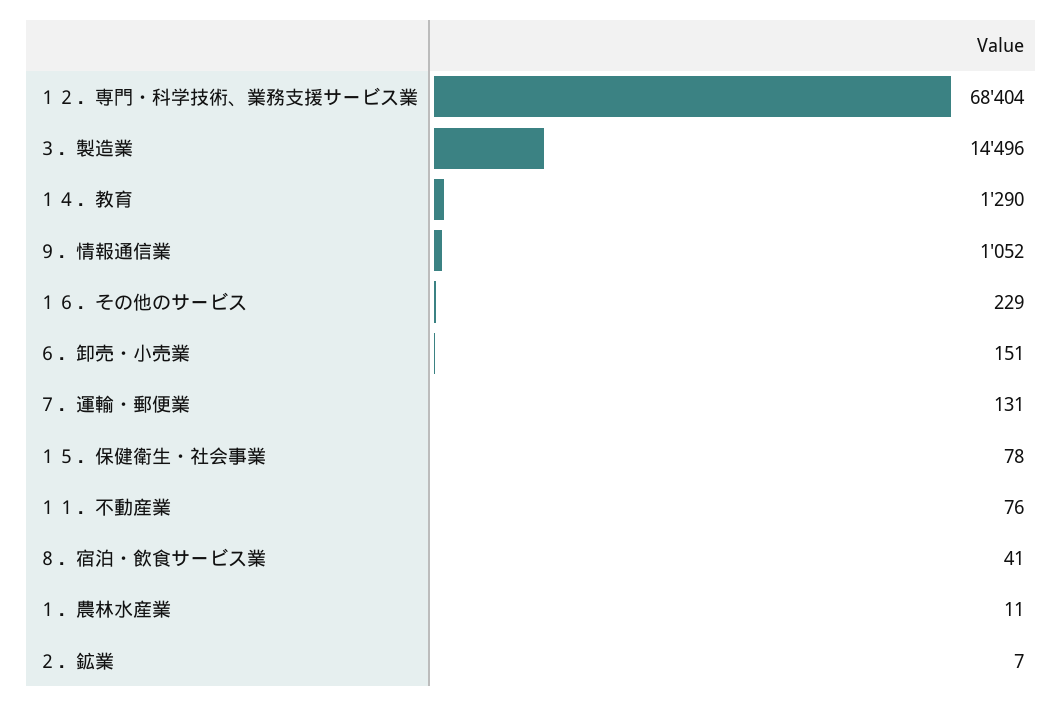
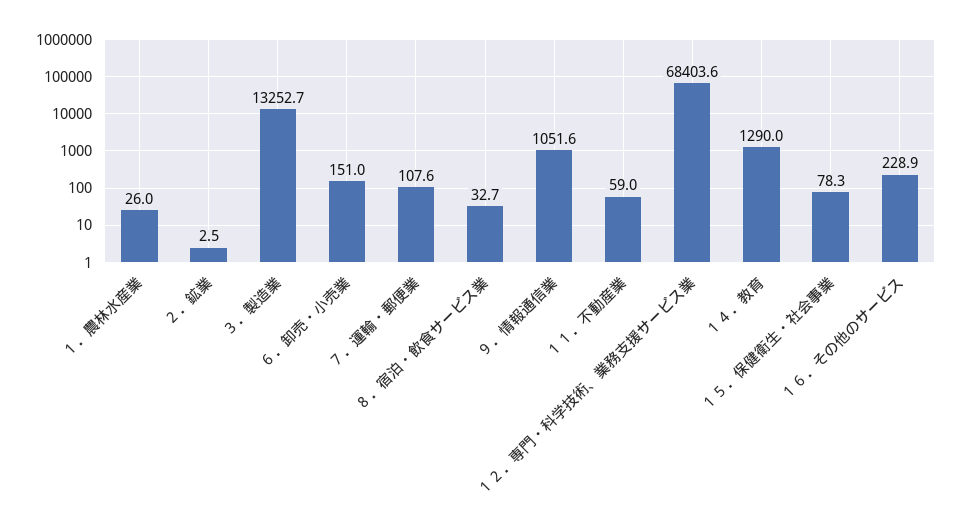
３．製造業: 14496 -> 13252.7
７．運輸・郵便業: 131 -> 107.6
１１．不動産業: 76 -> 59
８．宿泊・飲食サービス業: 41 -> 32.7
１．農林水産業: 11 -> 26
２．鉱業: 7 -> 2.5

